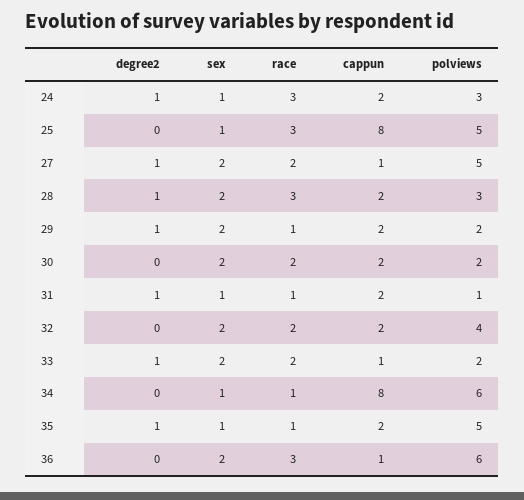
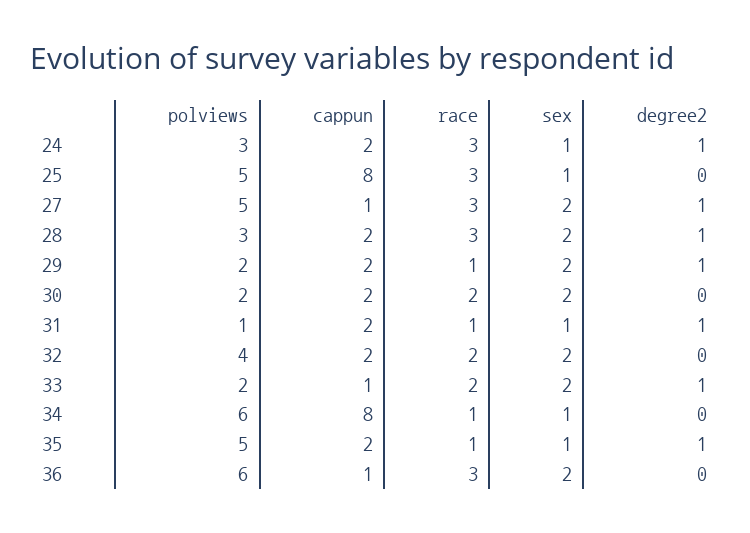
race, 27: 2 -> 3

